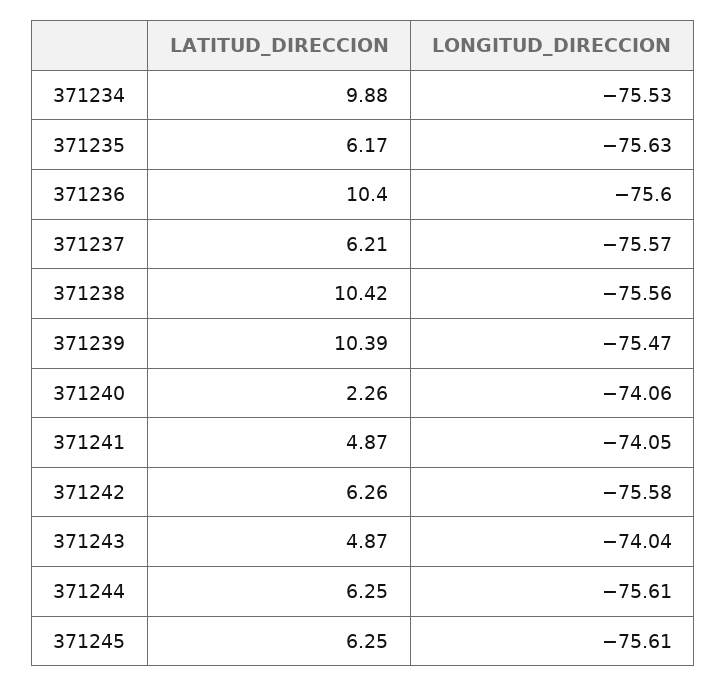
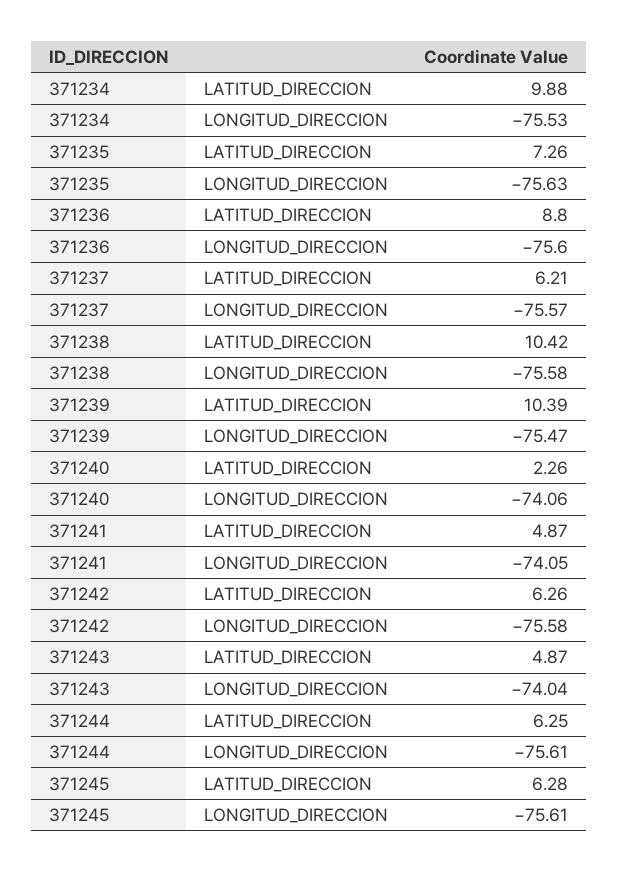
LATITUD_DIRECCION, 371235: 6.17 -> 7.26
LATITUD_DIRECCION, 371236: 10.4 -> 8.8
LONGITUD_DIRECCION, 371238: -75.56 -> -75.58
LATITUD_DIRECCION, 371245: 6.25 -> 6.28

